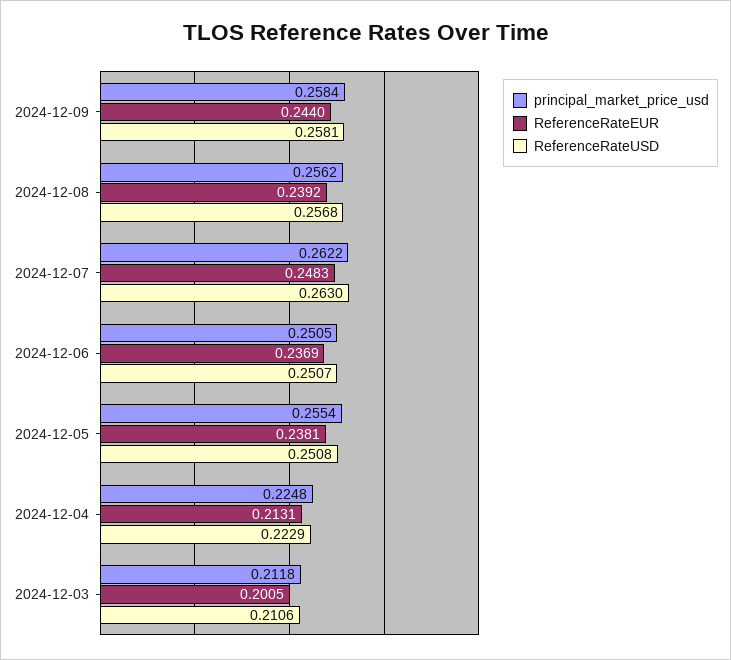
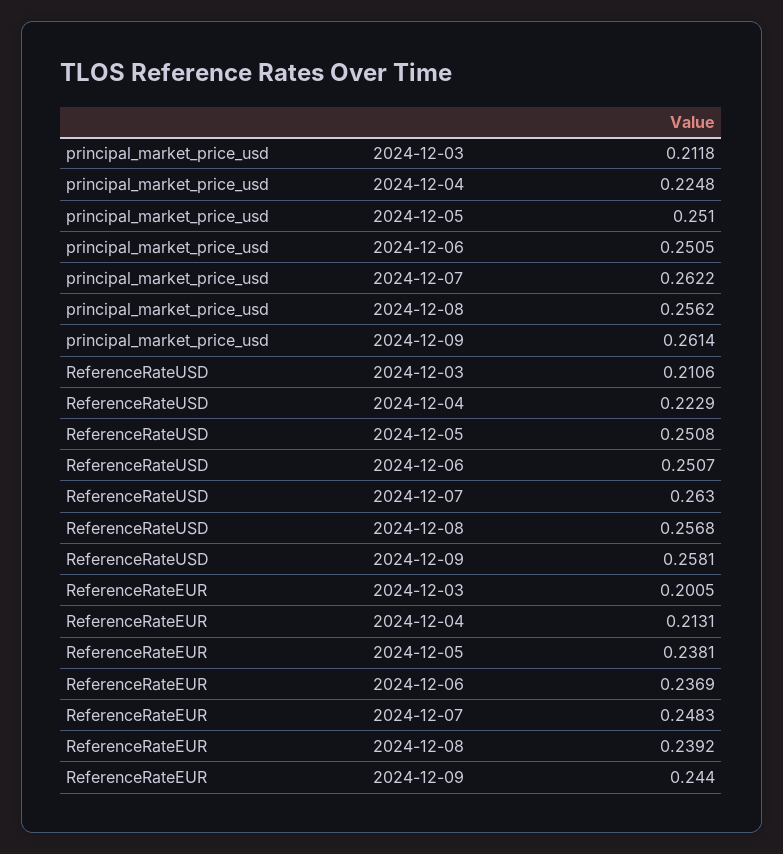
principal_market_price_usd, 2024-12-09: 0.2584 -> 0.2614
principal_market_price_usd, 2024-12-05: 0.2554 -> 0.251

